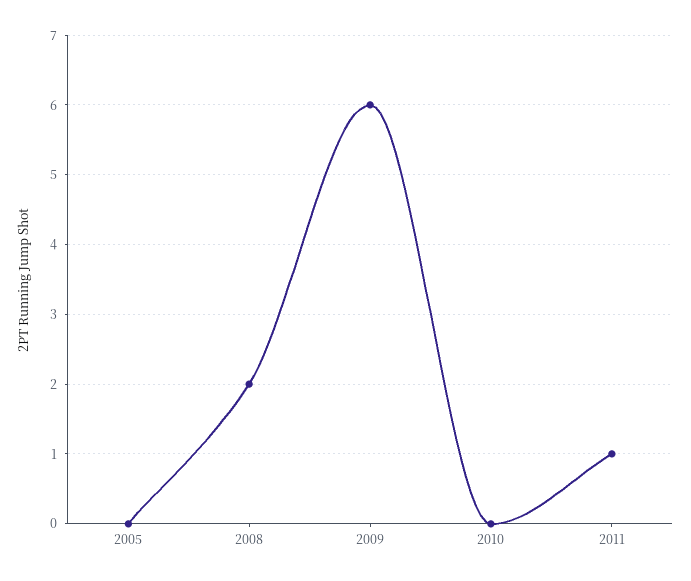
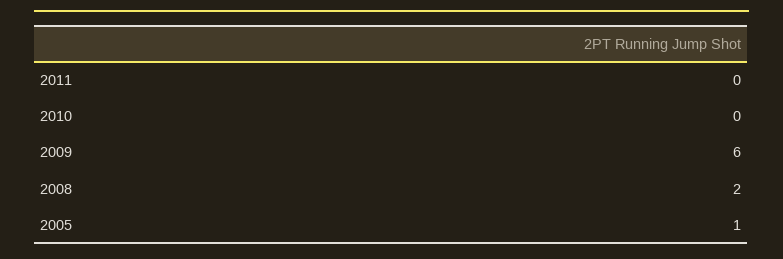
2005: 0 -> 1
2011: 1 -> 0

